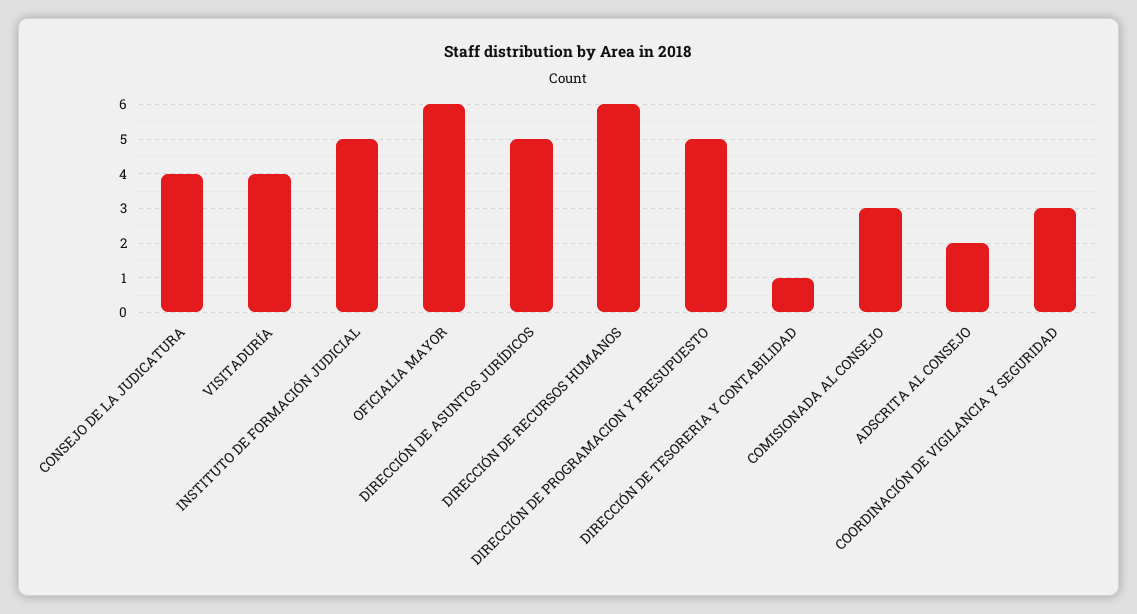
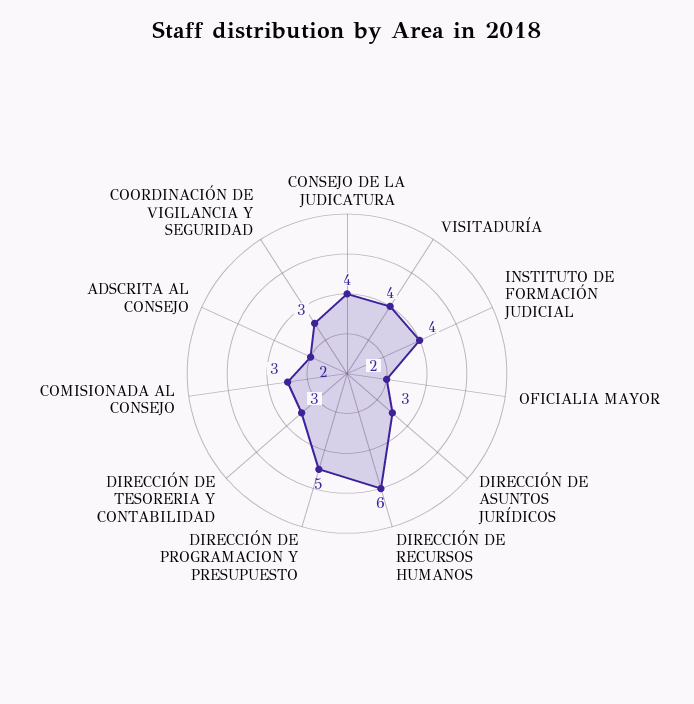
INSTITUTO DE FORMACIÓN JUDICIAL: 5 -> 4
OFICIALIA MAYOR: 6 -> 2
DIRECCIÓN DE ASUNTOS JURÍDICOS: 5 -> 3
DIRECCIÓN DE TESORERIA Y CONTABILIDAD: 1 -> 3

